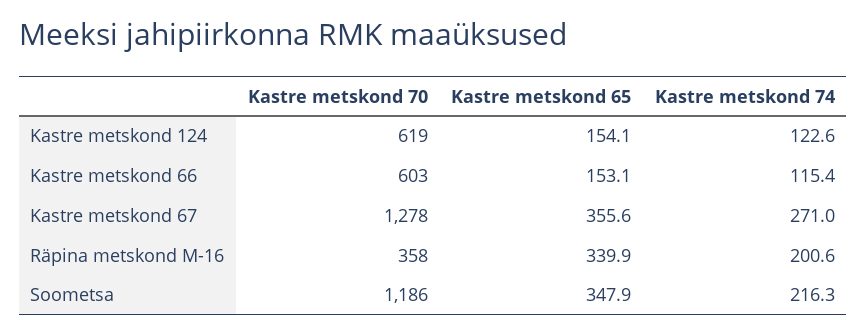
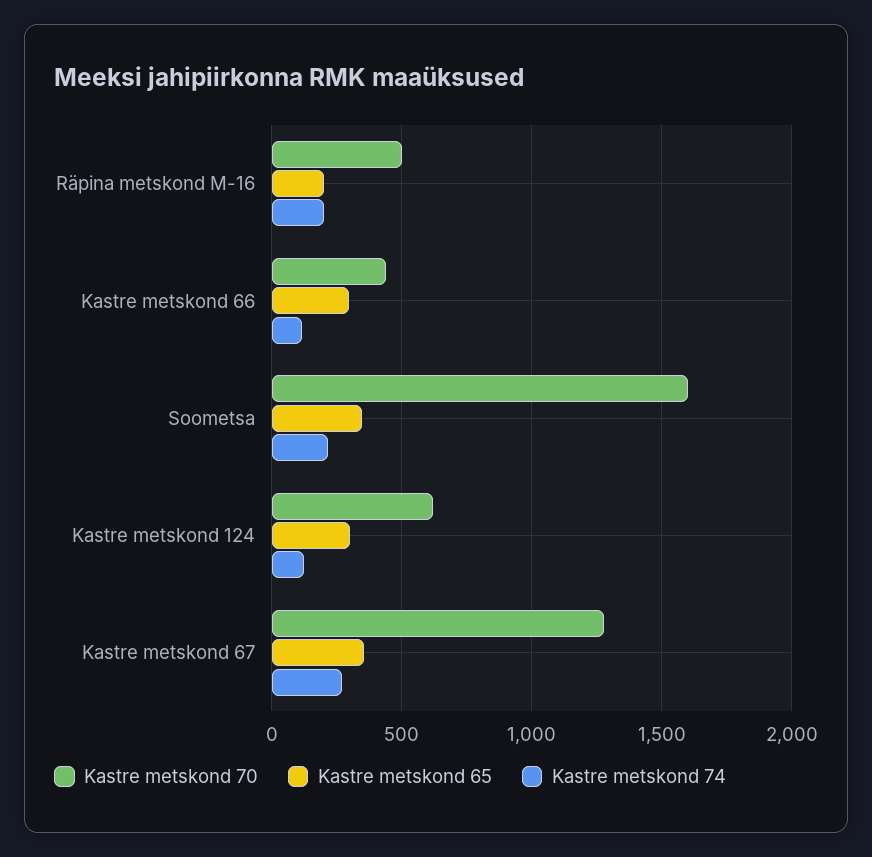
Kastre metskond 65, Kastre metskond 124: 154.1 -> 300
Kastre metskond 70, Kastre metskond 66: 603 -> 450
Kastre metskond 65, Kastre metskond 66: 153.1 -> 300
Kastre metskond 70, Räpina metskond M-16: 358 -> 500
Kastre metskond 65, Räpina metskond M-16: 339.9 -> 200
Kastre metskond 70, Soometsa: 1186 -> 1600

